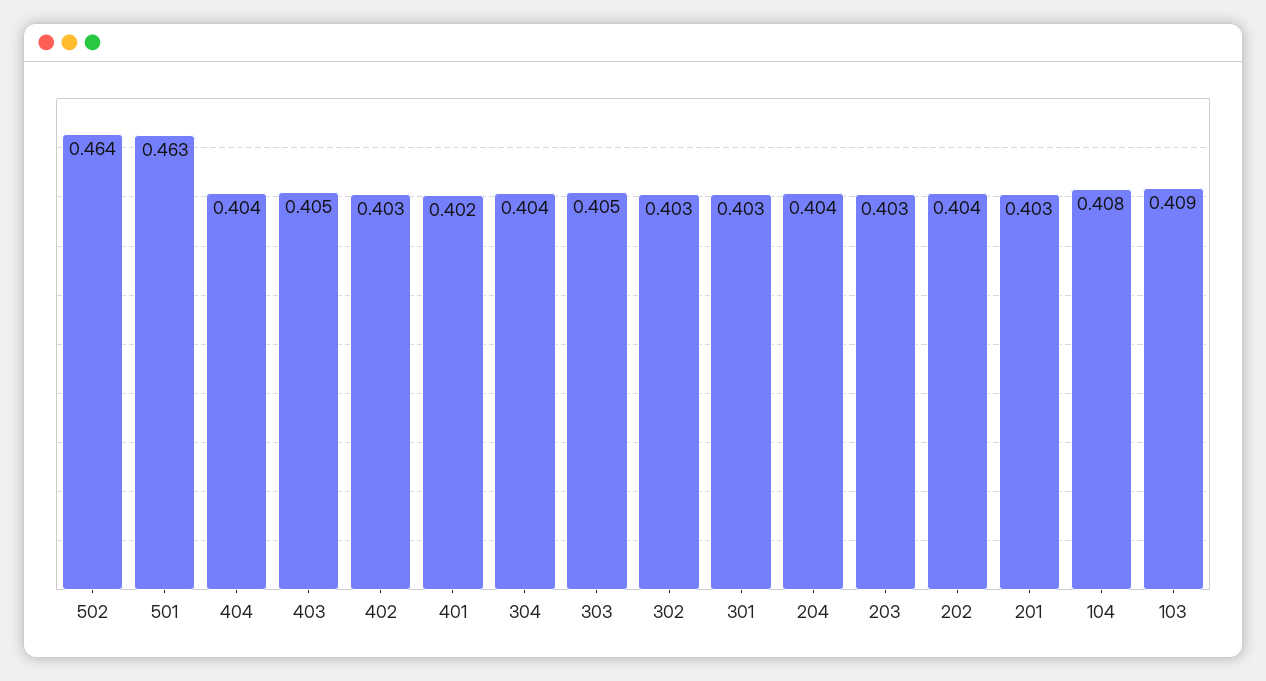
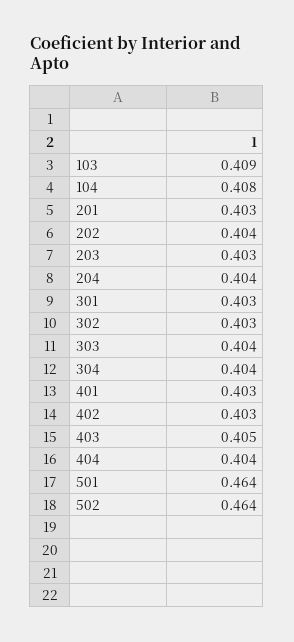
501: 0.463 -> 0.464
401: 0.402 -> 0.403
303: 0.405 -> 0.404

